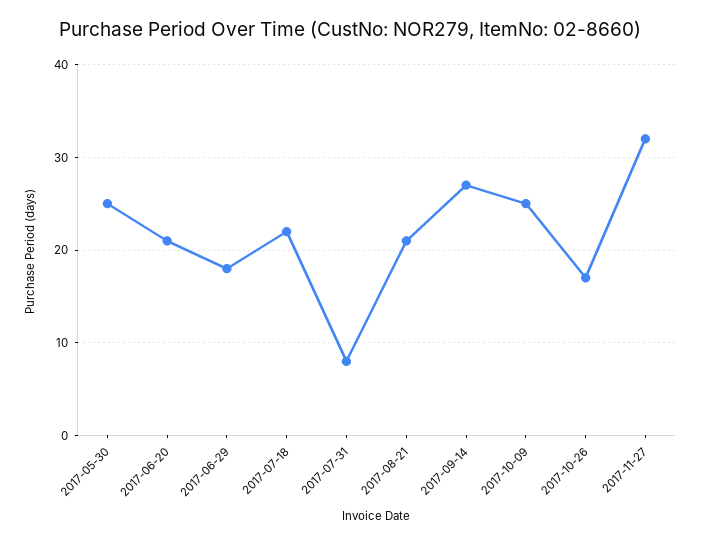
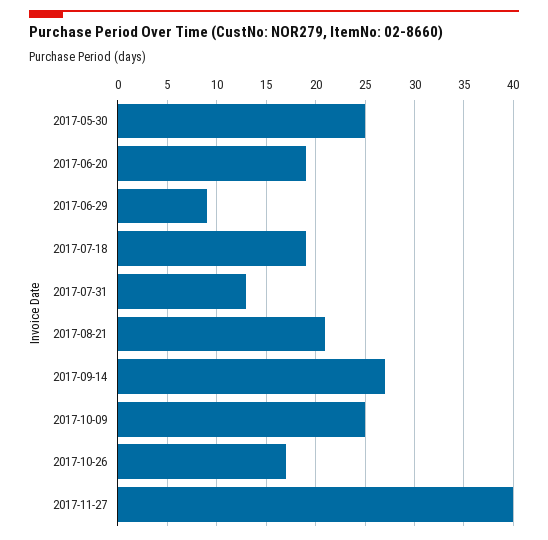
2017-06-20: 21 -> 19
2017-06-29: 18 -> 9
2017-07-18: 22 -> 19
2017-07-31: 8 -> 13
2017-11-27: 32 -> 40

